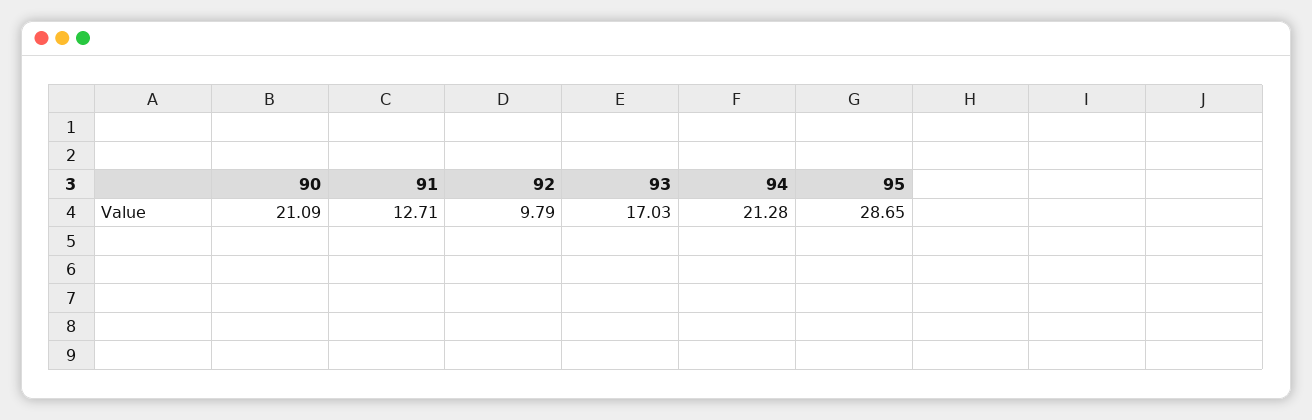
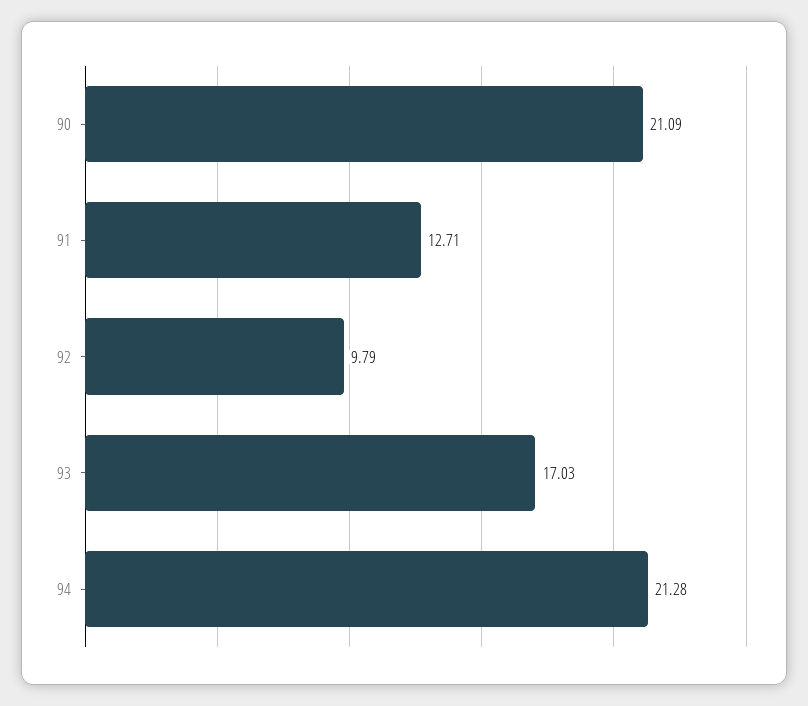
95: 28.65 -> none

